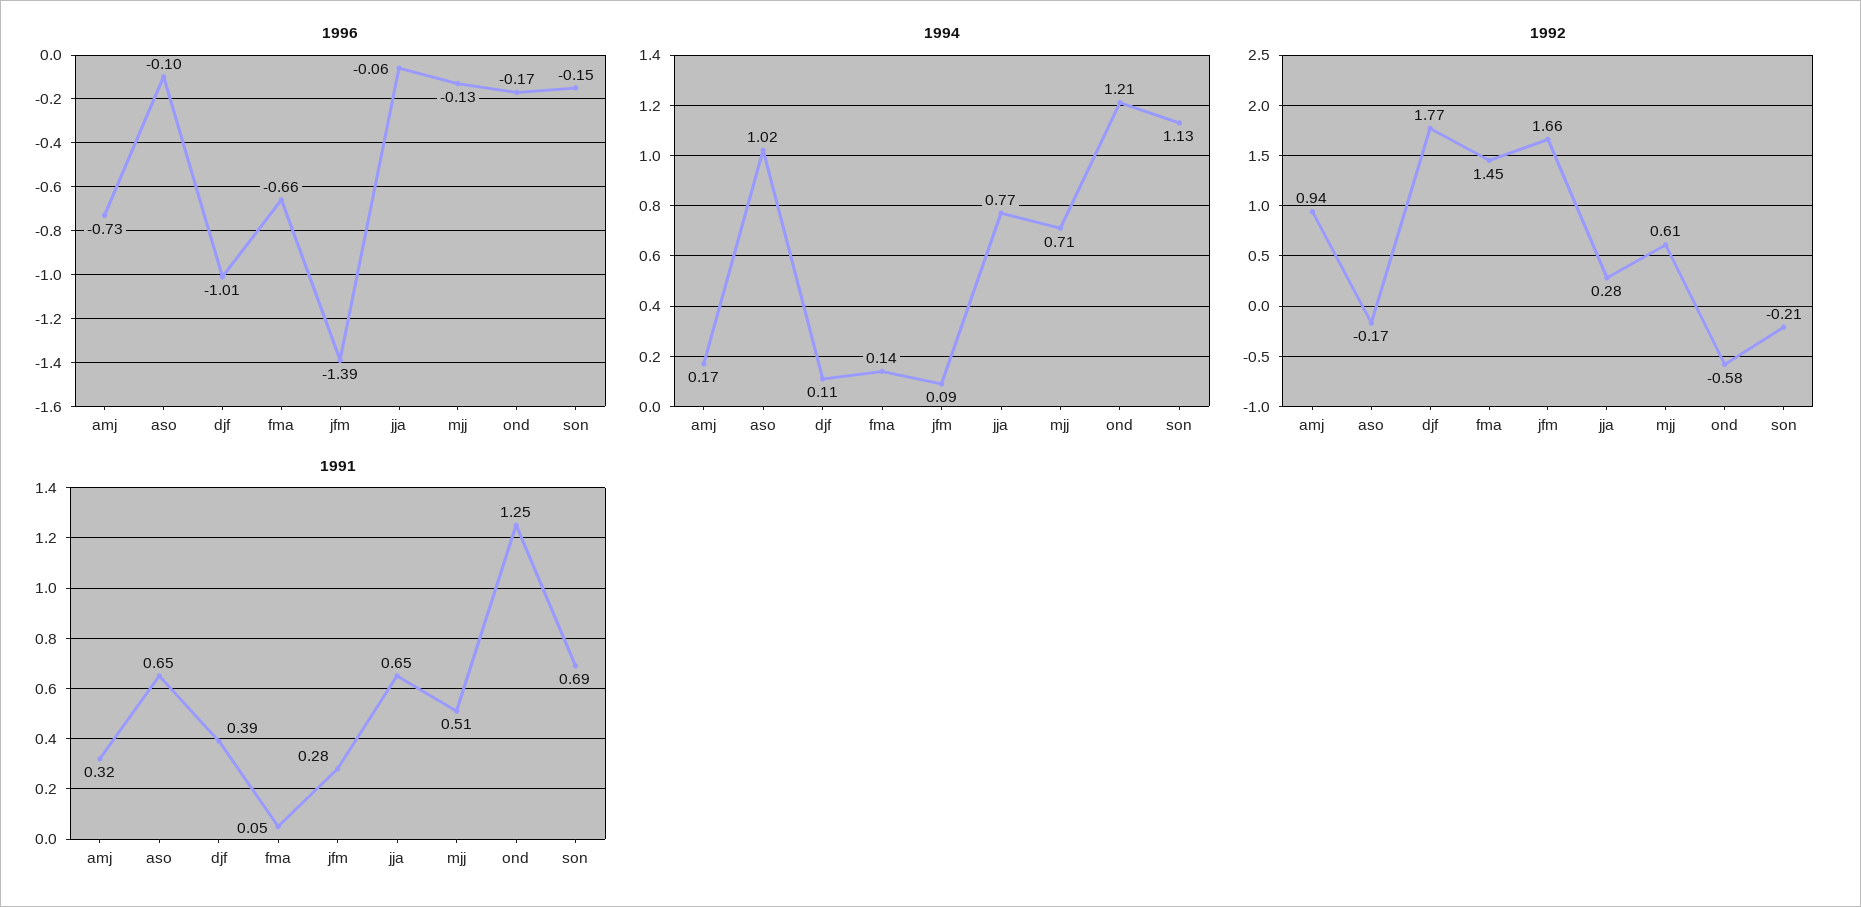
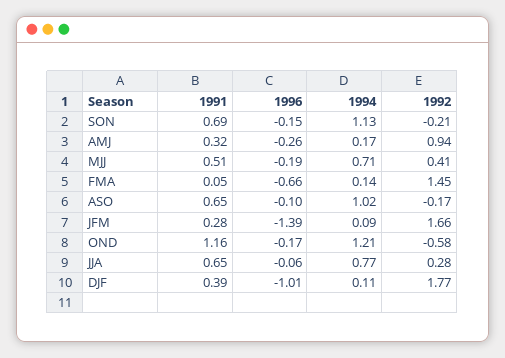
1996, amj: -0.73 -> -0.26
1996, mjj: -0.13 -> -0.19
1992, mjj: 0.61 -> 0.41
1991, ond: 1.25 -> 1.16

